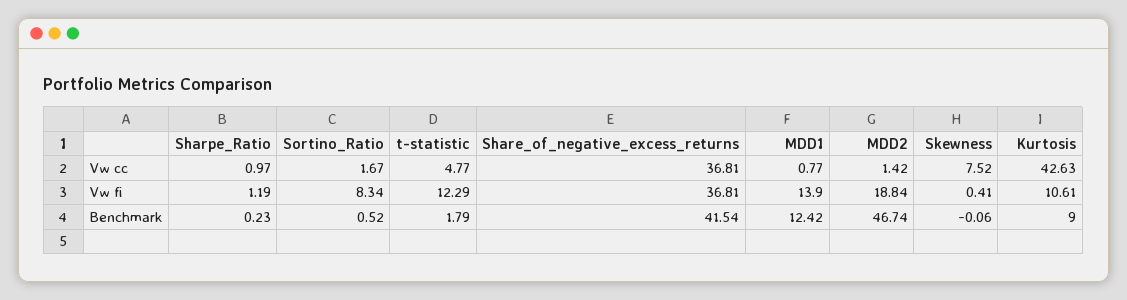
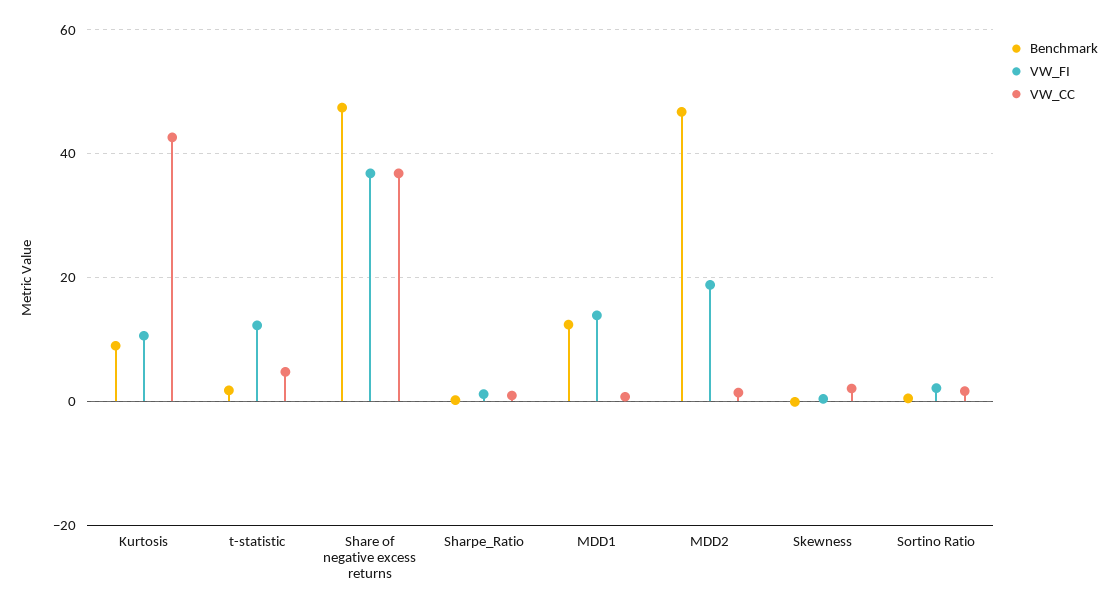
Vw cc, Skewness: 7.52 -> 2
Vw fi, Sortino_Ratio: 8.34 -> 2
Benchmark, Share_of_negative_excess_returns: 41.54 -> 48

